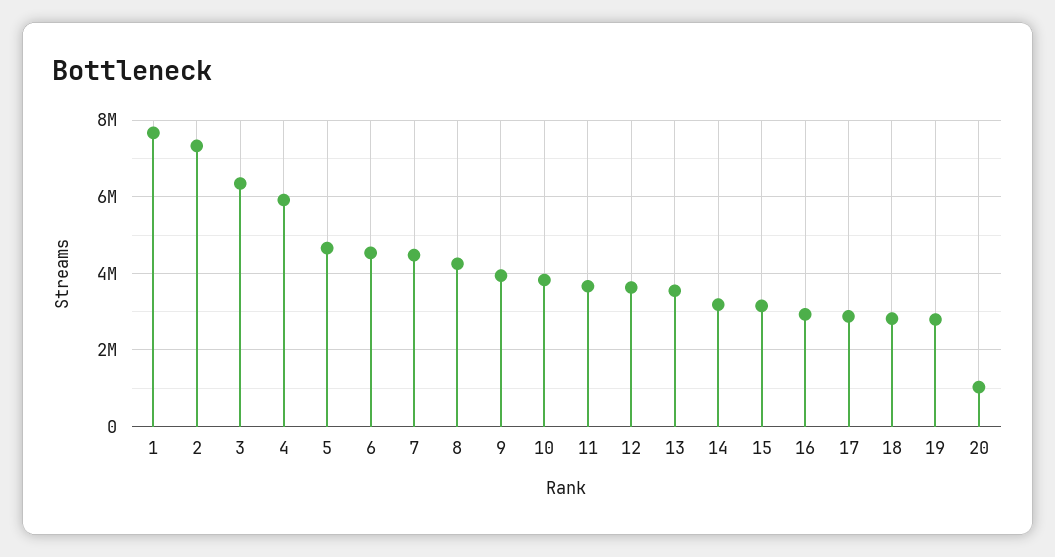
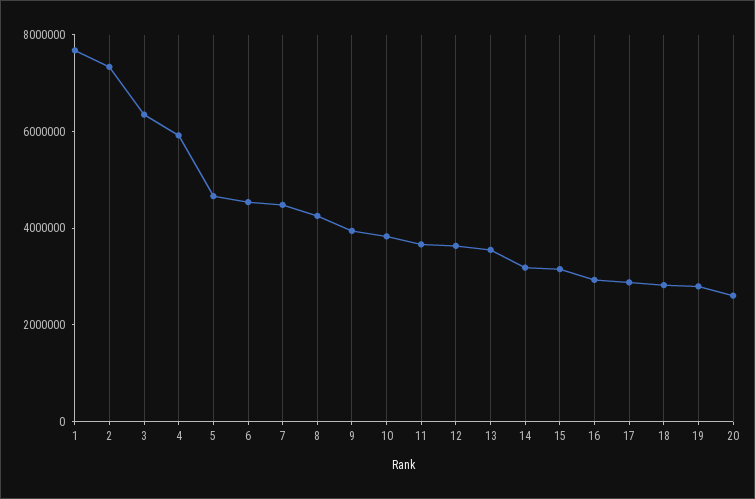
20: 1000000 -> 2500000

